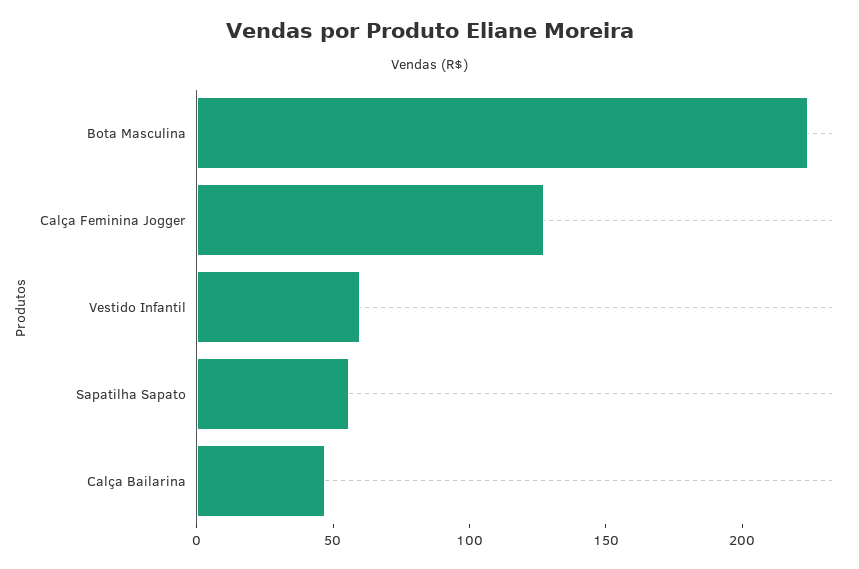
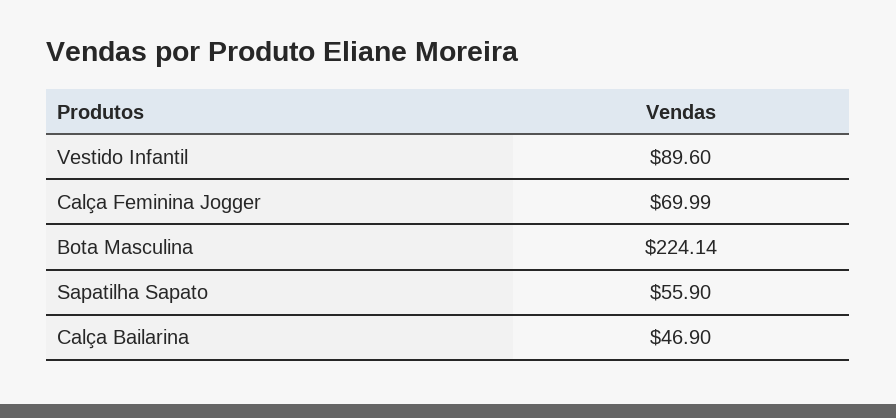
Calça Feminina Jogger: 130 -> 69.99
Vestido Infantil: 60 -> 89.6

